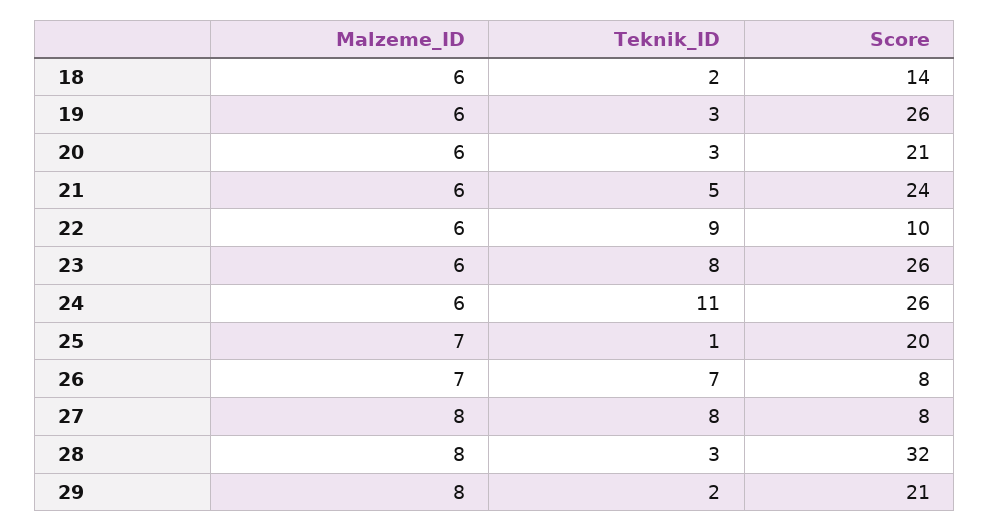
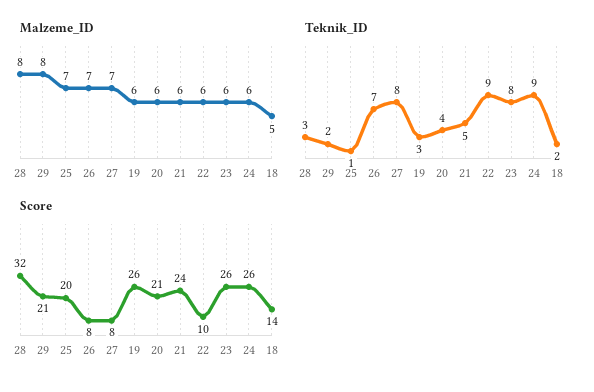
Malzeme_ID, 18: 6 -> 5
Teknik_ID, 20: 3 -> 4
Teknik_ID, 24: 11 -> 9
Malzeme_ID, 27: 8 -> 7

